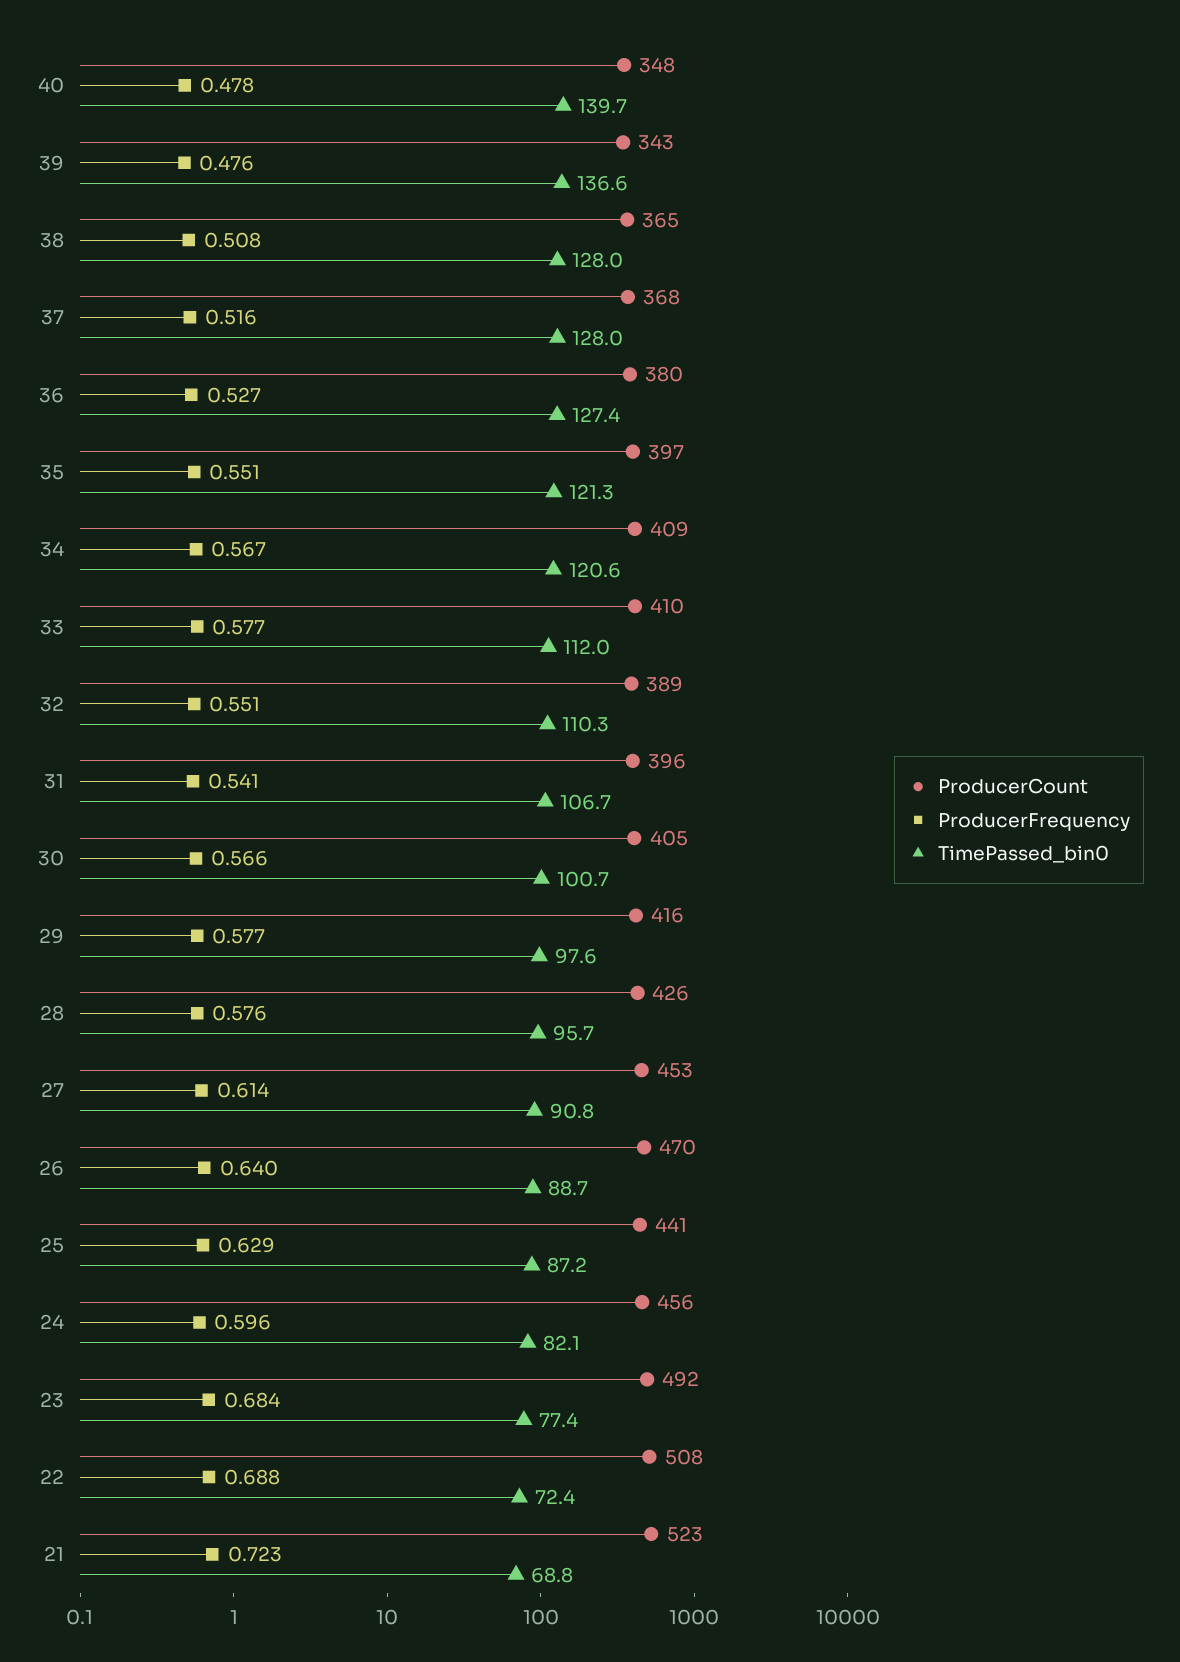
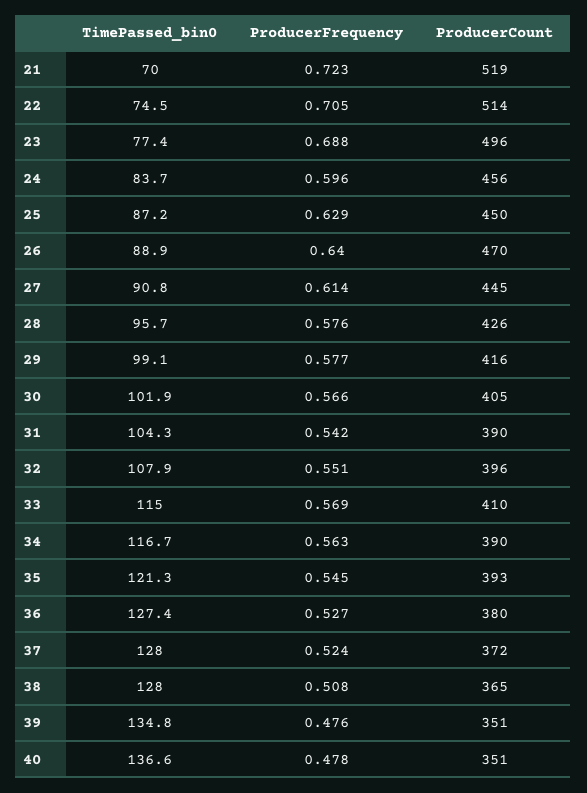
ProducerCount, 40: 348 -> 351
TimePassed_bin0, 40: 139.7 -> 136.6
ProducerCount, 39: 343 -> 351
TimePassed_bin0, 39: 136.6 -> 134.8
ProducerCount, 37: 368 -> 372
ProducerFrequency, 37: 0.516 -> 0.524
ProducerCount, 35: 397 -> 393
ProducerFrequency, 35: 0.551 -> 0.545
ProducerCount, 34: 409 -> 390
ProducerFrequency, 34: 0.567 -> 0.563
TimePassed_bin0, 34: 120.6 -> 116.7
ProducerFrequency, 33: 0.577 -> 0.569
TimePassed_bin0, 33: 112 -> 115
ProducerCount, 32: 389 -> 396
TimePassed_bin0, 32: 110.3 -> 107.9
ProducerCount, 31: 396 -> 390
ProducerFrequency, 31: 0.541 -> 0.542
TimePassed_bin0, 31: 106.7 -> 104.3
TimePassed_bin0, 30: 100.7 -> 101.9
TimePassed_bin0, 29: 97.6 -> 99.1
ProducerCount, 27: 453 -> 445
TimePassed_bin0, 26: 88.7 -> 88.9
ProducerCount, 25: 441 -> 450
TimePassed_bin0, 24: 82.1 -> 83.7
ProducerCount, 23: 492 -> 496
ProducerFrequency, 23: 0.684 -> 0.688
ProducerCount, 22: 508 -> 514
ProducerFrequency, 22: 0.688 -> 0.705
TimePassed_bin0, 22: 72.4 -> 74.5
ProducerCount, 21: 523 -> 519
TimePassed_bin0, 21: 68.8 -> 70

